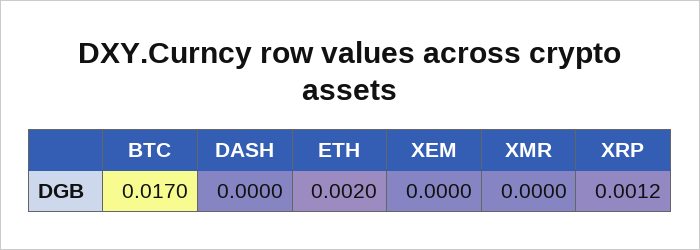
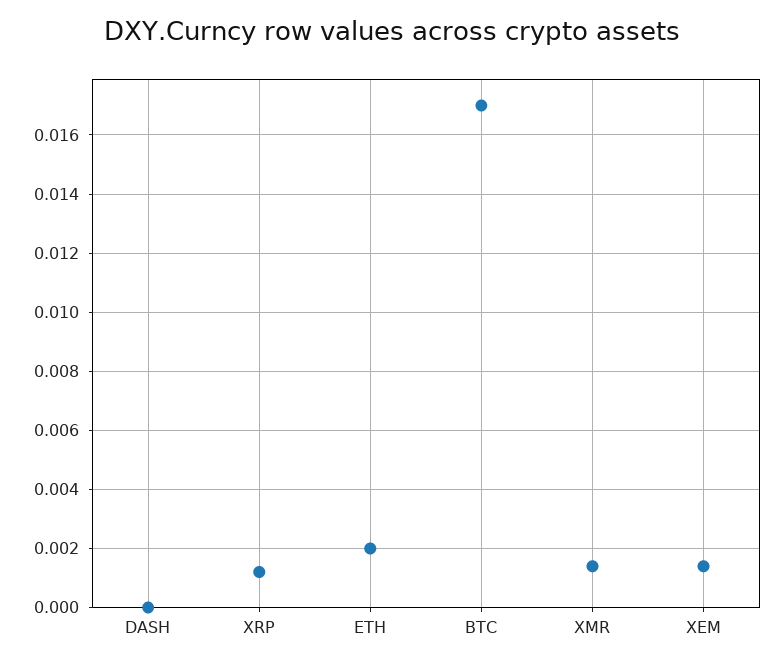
XEM: 0 -> 0.0015
XMR: 0 -> 0.0015

